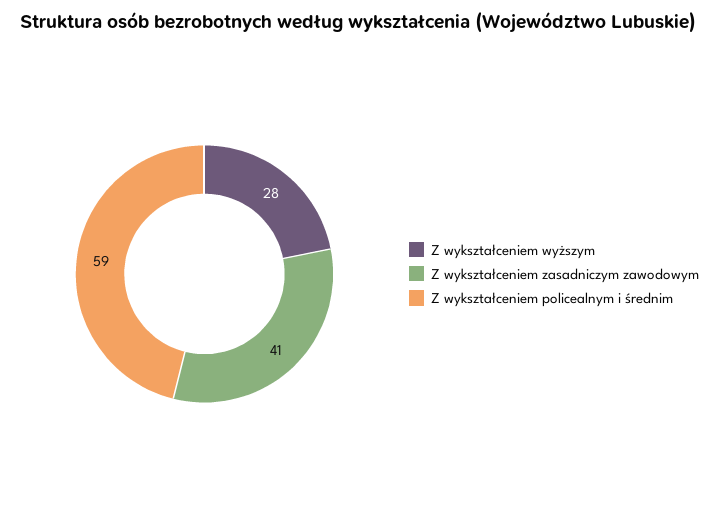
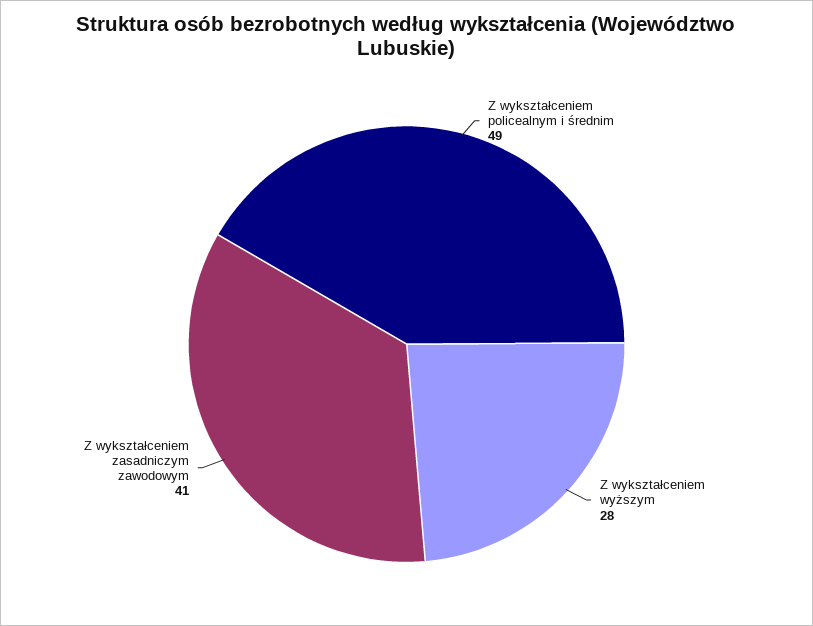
Z wykształceniem policealnym i średnim: 59 -> 49

